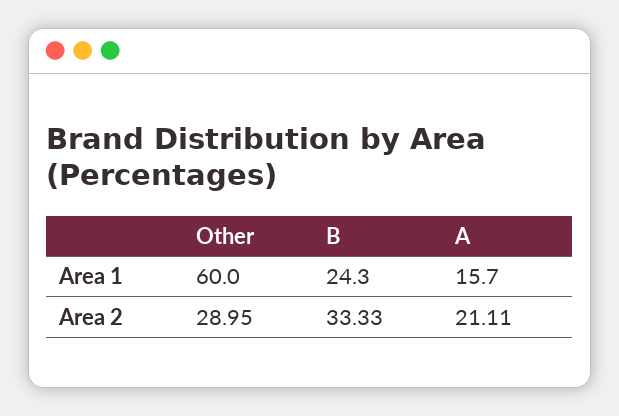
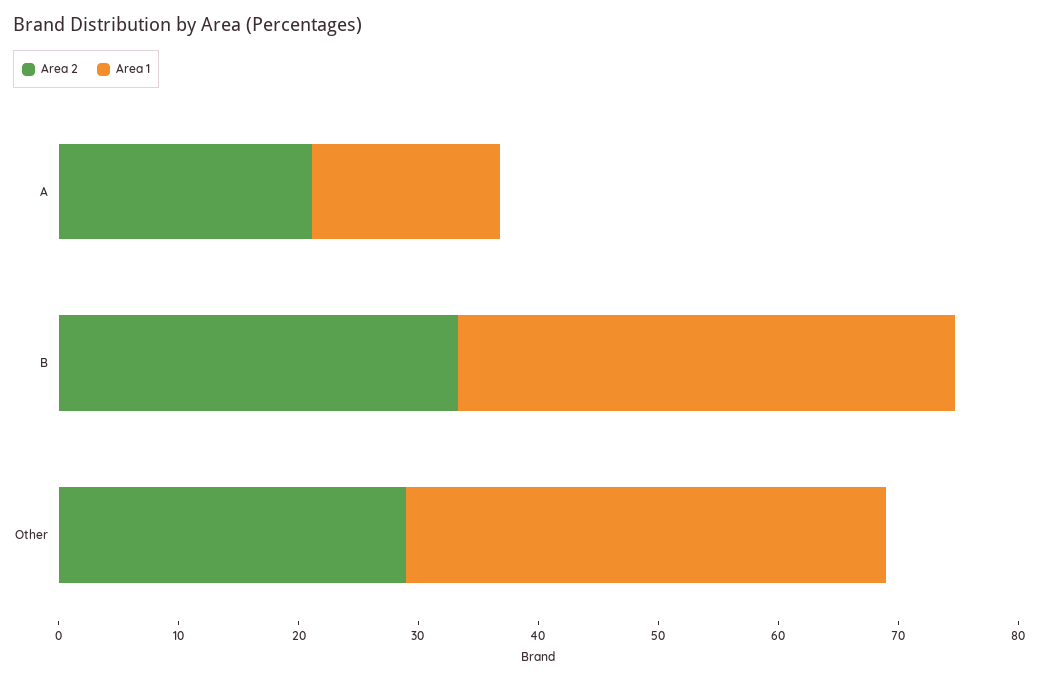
Area 1, Other: 60 -> 40
Area 1, B: 24.3 -> 42

